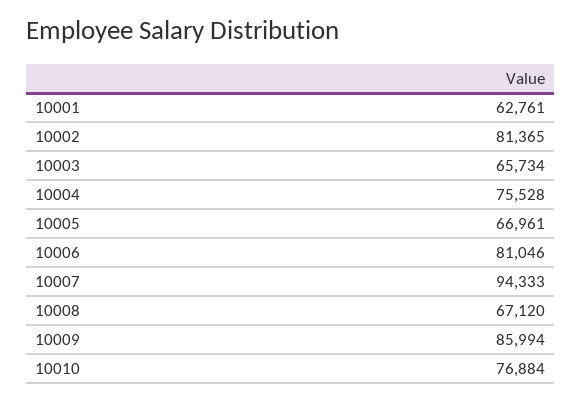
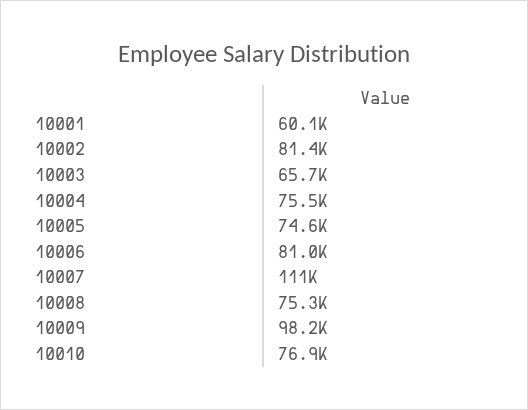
10001: 62761 -> 60100
10005: 66961 -> 74600
10007: 94333 -> 111000
10008: 67120 -> 75300
10009: 85994 -> 98200

